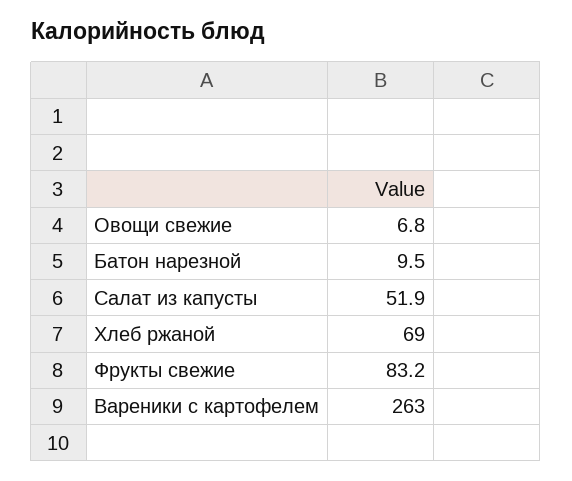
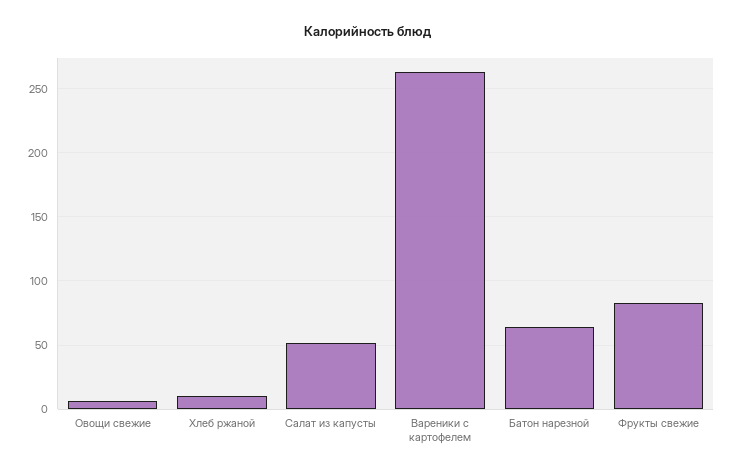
Батон нарезной: 9.5 -> 65
Хлеб ржаной: 69 -> 10

